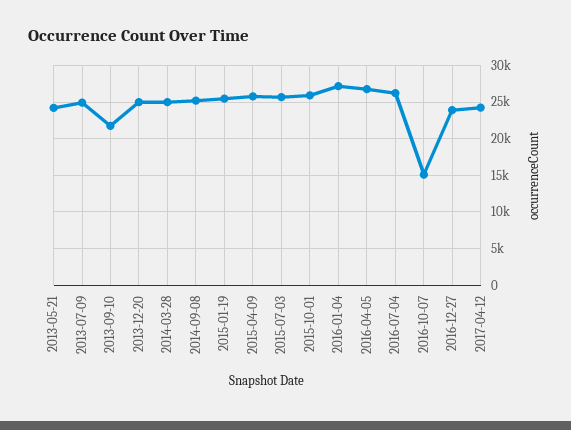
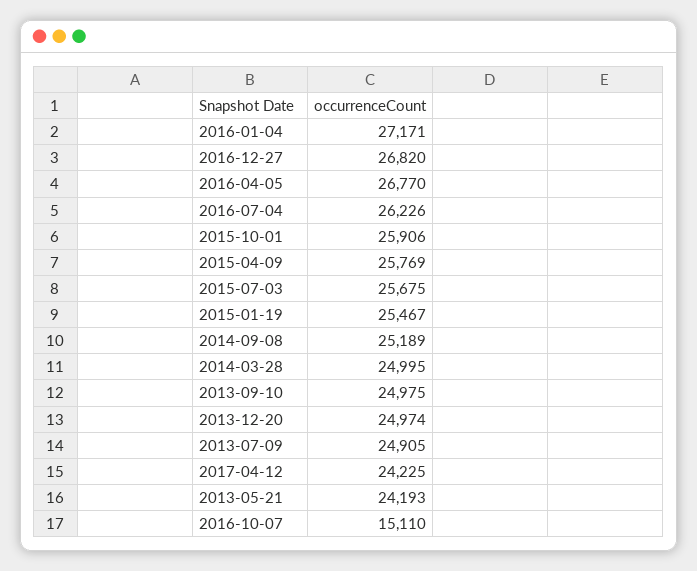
2013-09-10: 22000 -> 24975
2016-12-27: 24000 -> 26820

